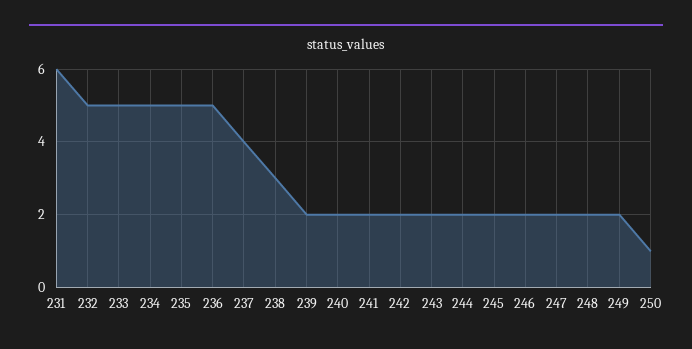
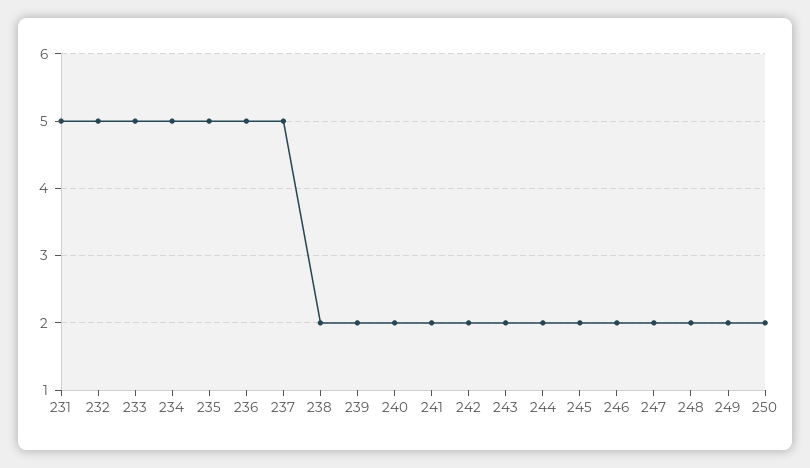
231: 6 -> 5
237: 4 -> 5
238: 3 -> 2
250: 1 -> 2

